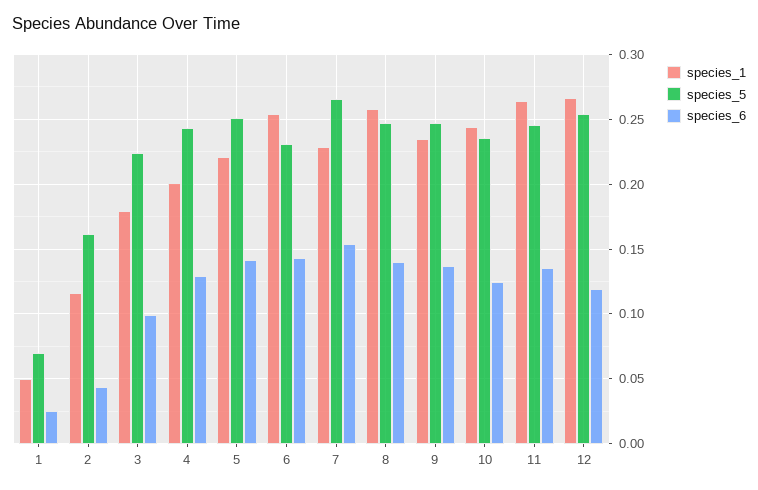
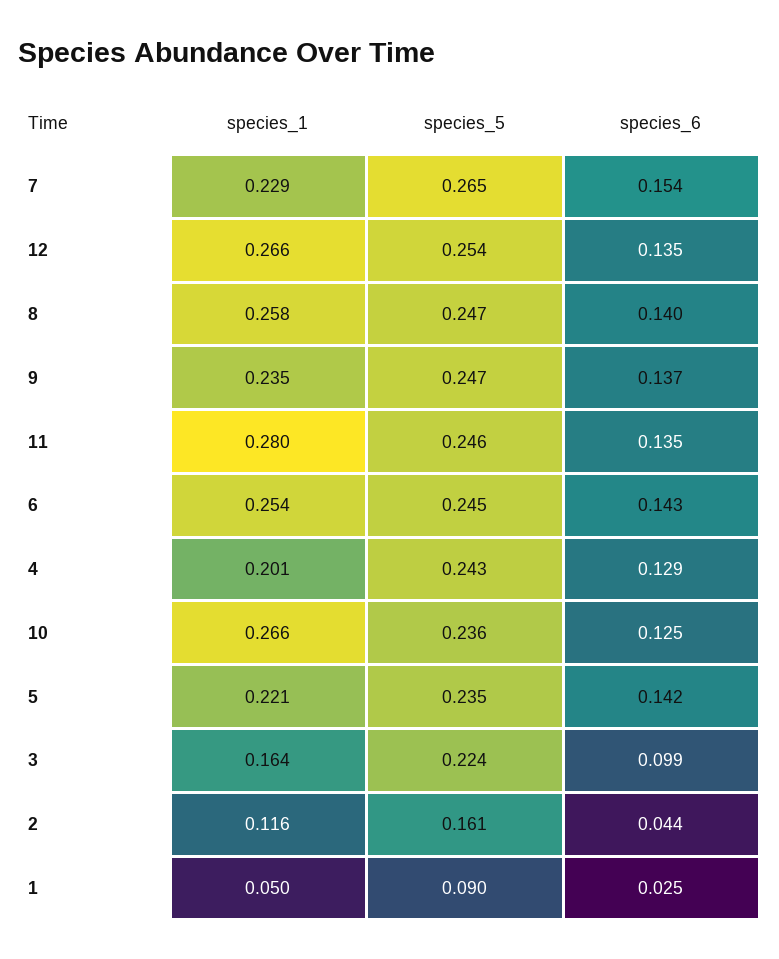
species_5, 1: 0.07 -> 0.09
species_1, 3: 0.18 -> 0.164
species_5, 5: 0.25 -> 0.235
species_5, 6: 0.23 -> 0.245
species_1, 10: 0.245 -> 0.266
species_1, 11: 0.265 -> 0.28
species_6, 12: 0.12 -> 0.135

